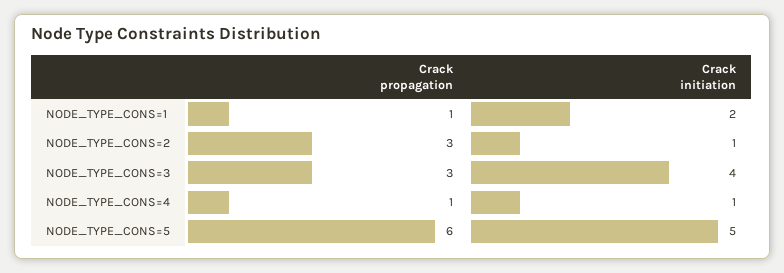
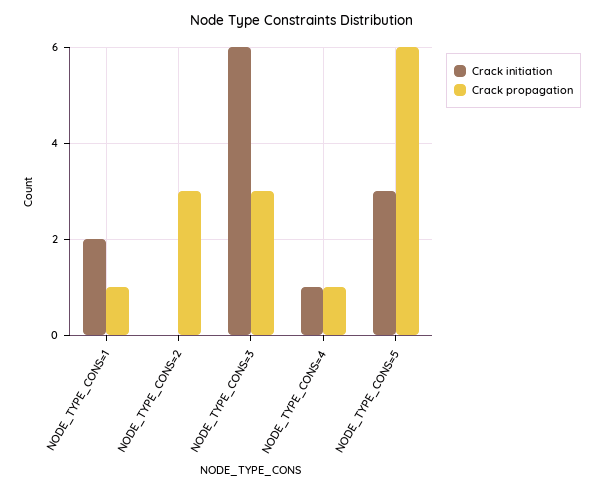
Crack initiation, NODE_TYPE_CONS=2: 1 -> 0
Crack initiation, NODE_TYPE_CONS=3: 4 -> 6
Crack initiation, NODE_TYPE_CONS=5: 5 -> 3

